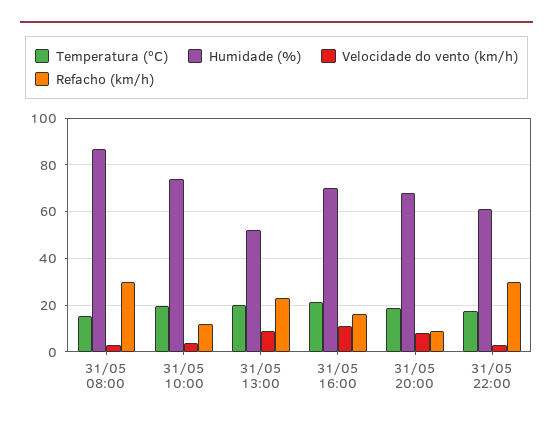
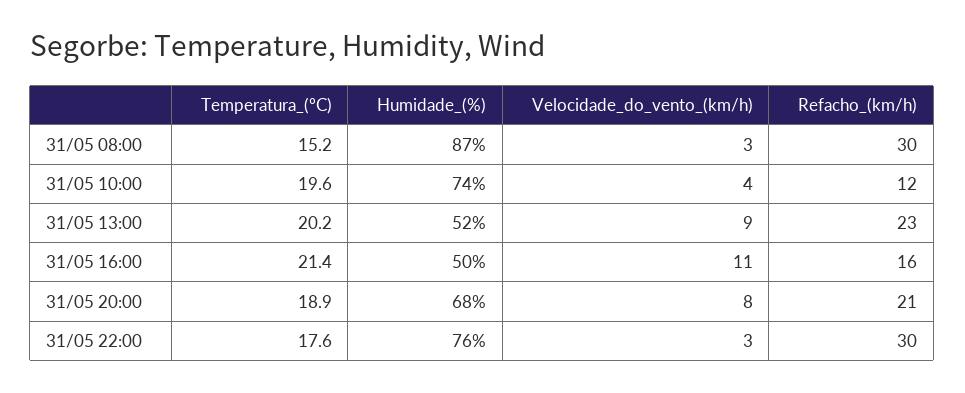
Humidade (%), 31/05 16:00: 70 -> 50
Refacho (km/h), 31/05 20:00: 10 -> 21
Humidade (%), 31/05 22:00: 60 -> 76

